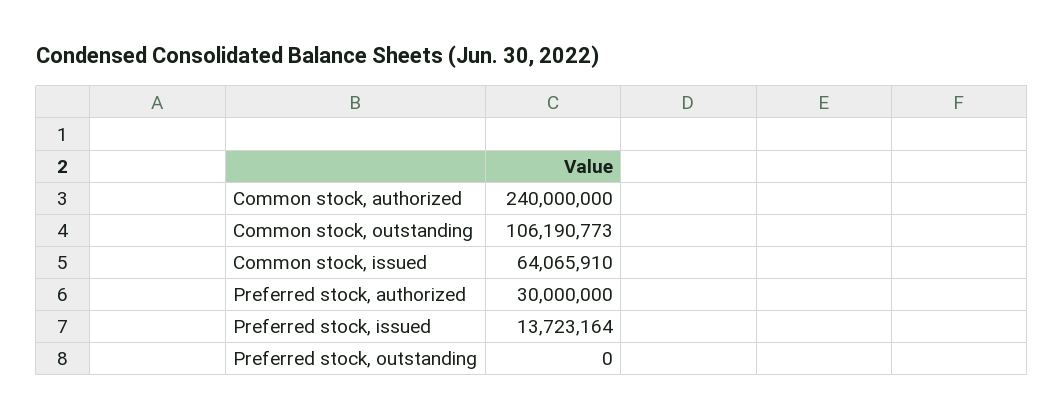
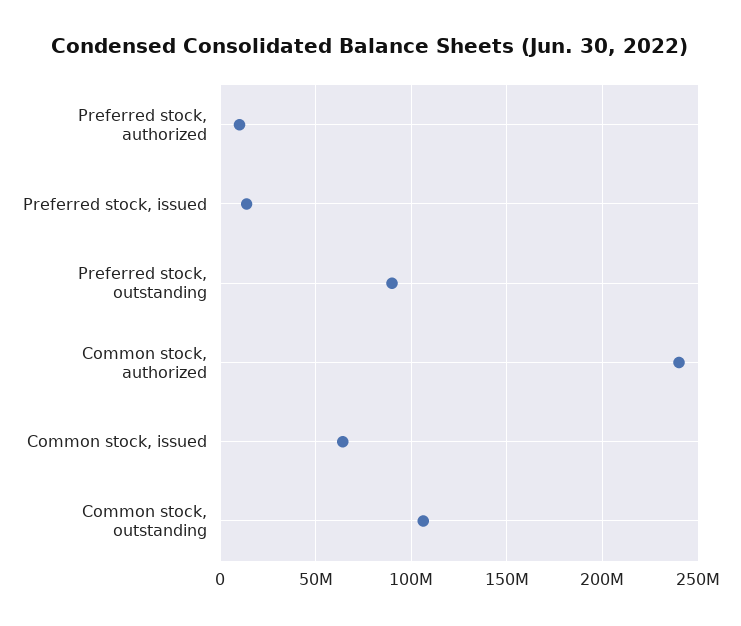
Preferred stock, authorized: 30000000 -> 10000000
Preferred stock, outstanding: 0 -> 90000000

